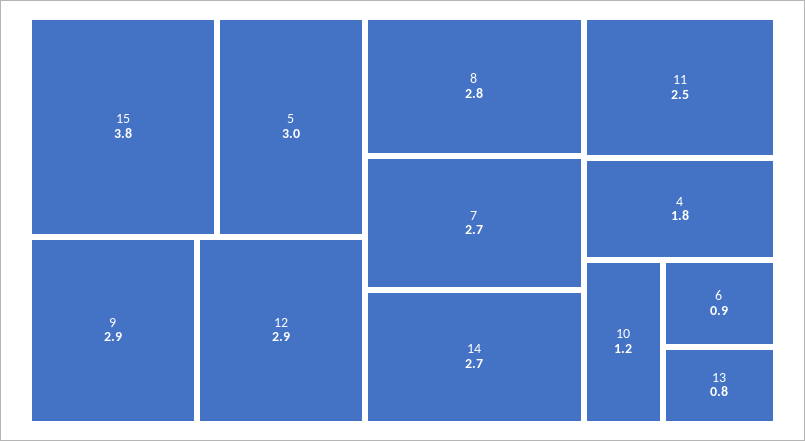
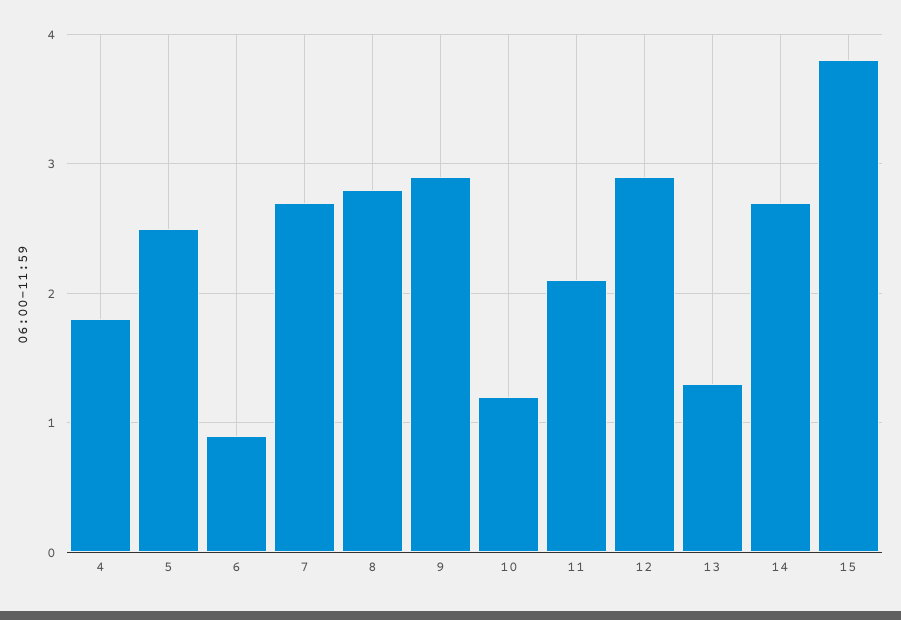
5: 3 -> 2.5
11: 2.5 -> 2.1
13: 0.8 -> 1.3

